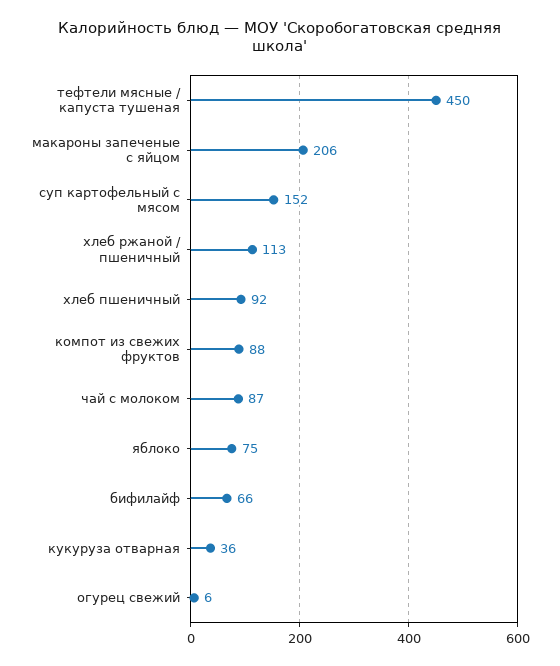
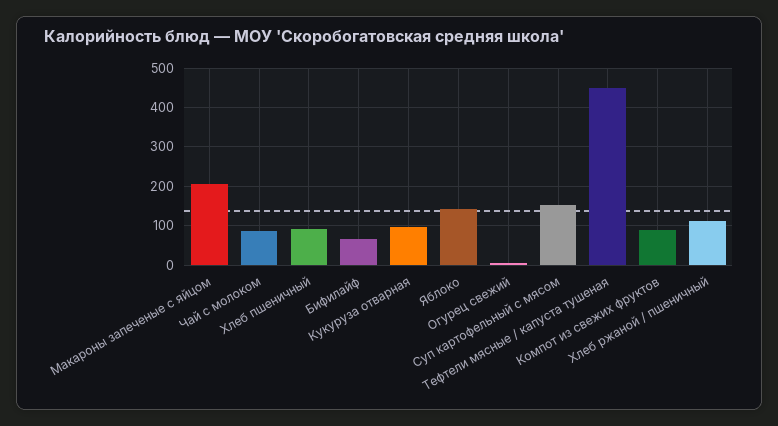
яблоко: 75 -> 140
кукуруза отварная: 36 -> 100

